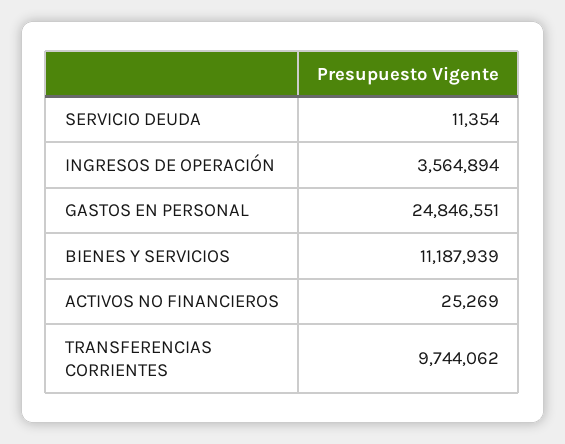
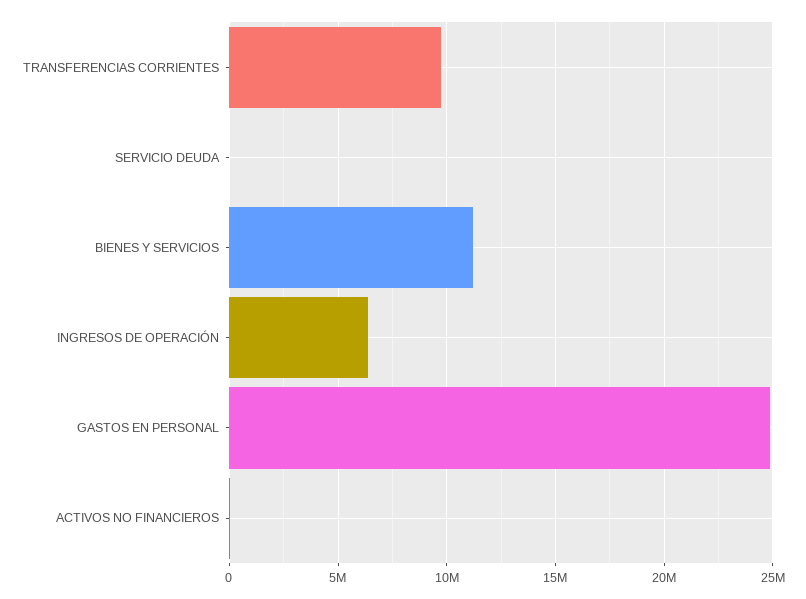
INGRESOS DE OPERACIÓN: 3564894 -> 6500000

